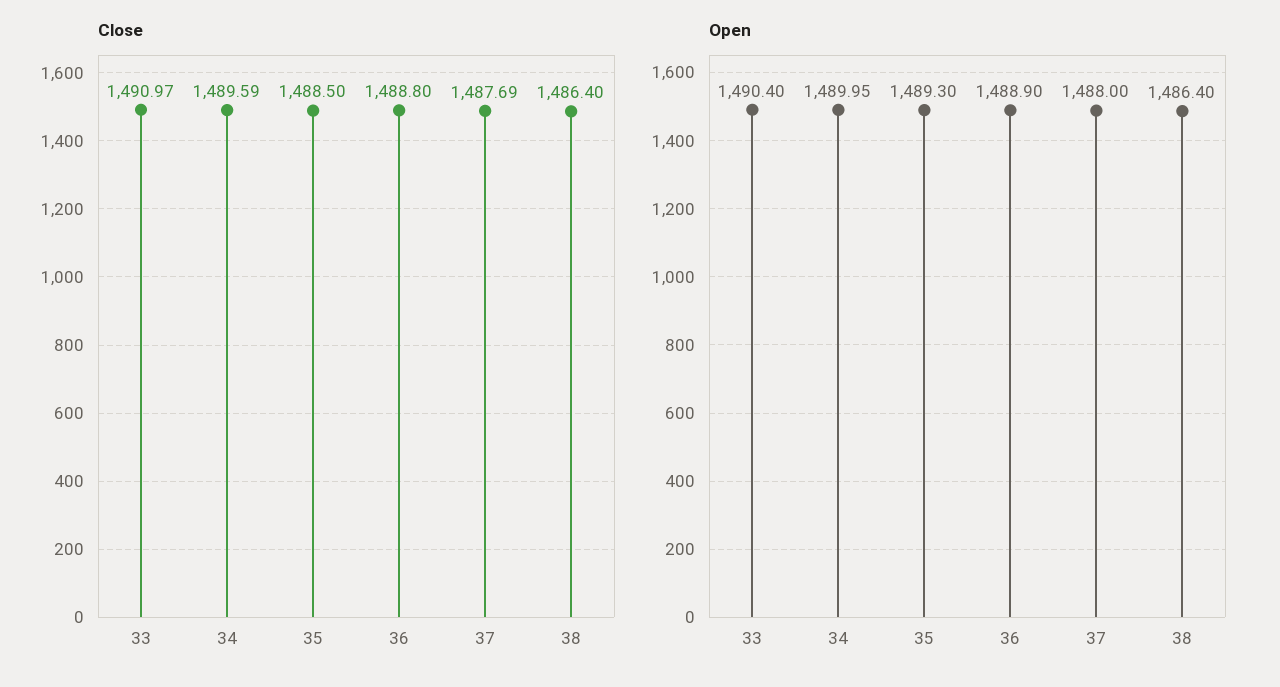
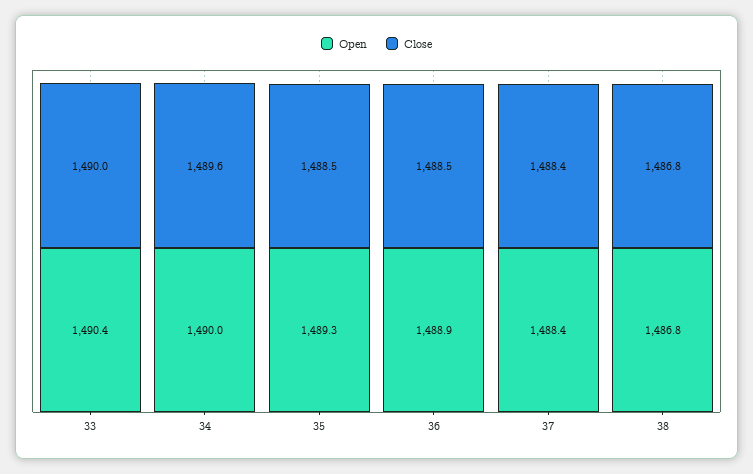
Close, 33: 1490.97 -> 1490
Close, 36: 1488.8 -> 1488.5
Close, 37: 1487.69 -> 1488.4
Close, 38: 1486.4 -> 1486.8
Open, 37: 1488 -> 1488.4
Open, 38: 1486.4 -> 1486.8

